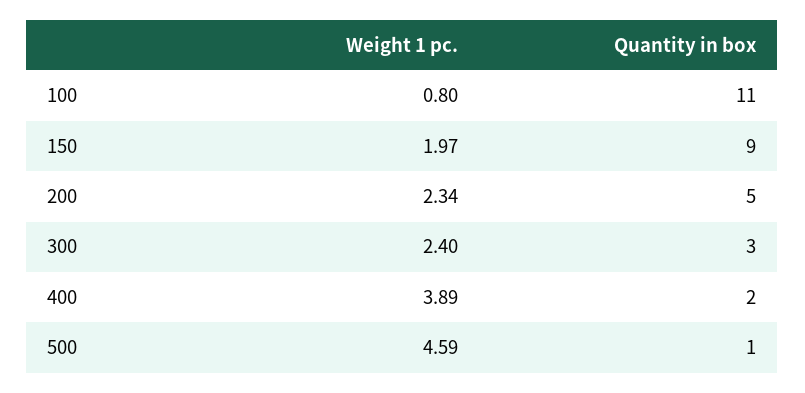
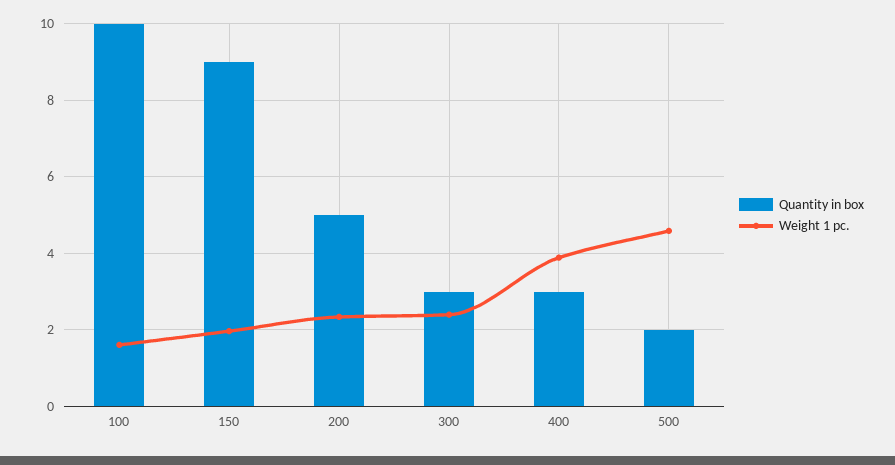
Weight 1 pc., 100: 0.8 -> 1.6
Quantity in box, 100: 11 -> 10
Quantity in box, 400: 2 -> 3
Quantity in box, 500: 1 -> 2

